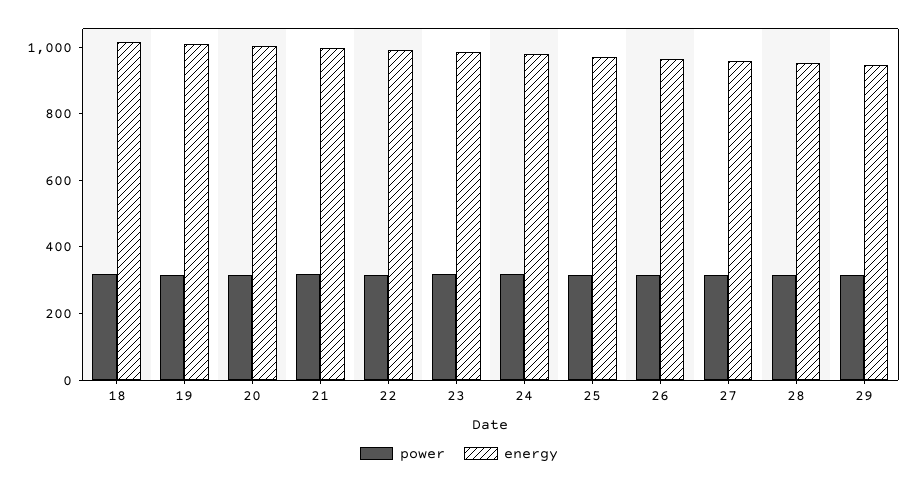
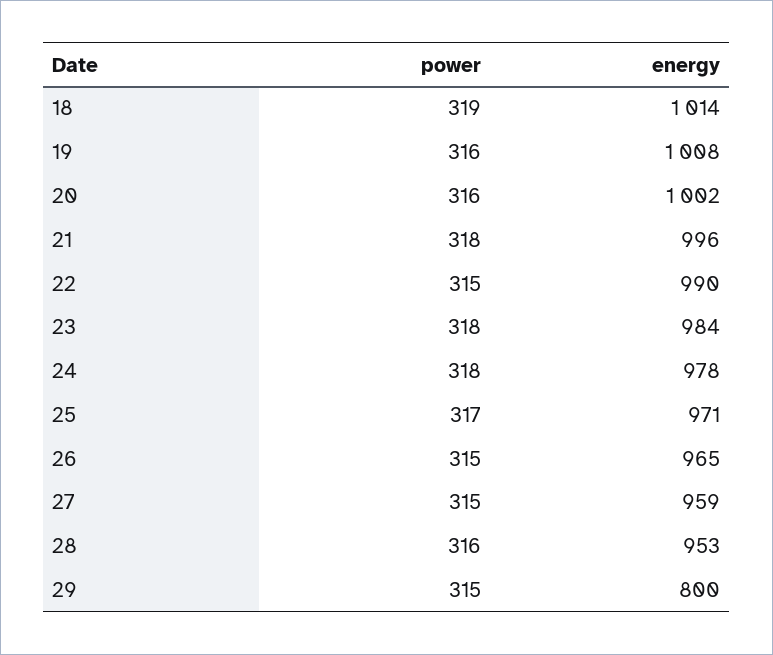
energy, 29: 950 -> 800

